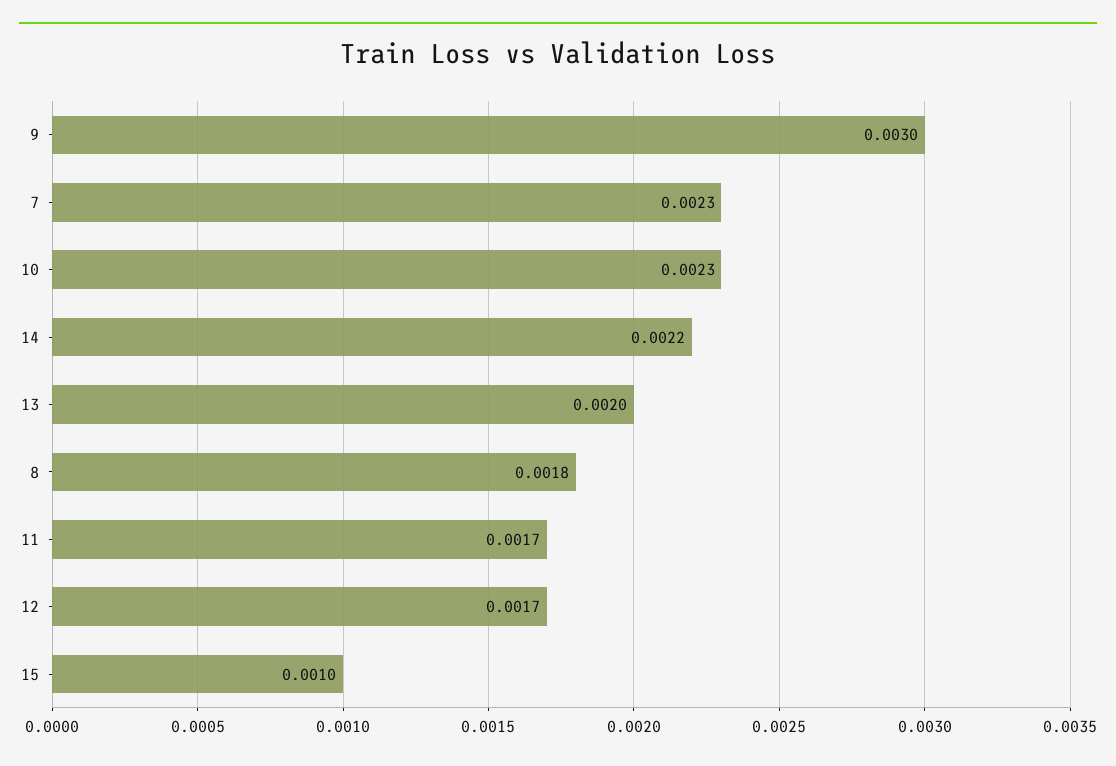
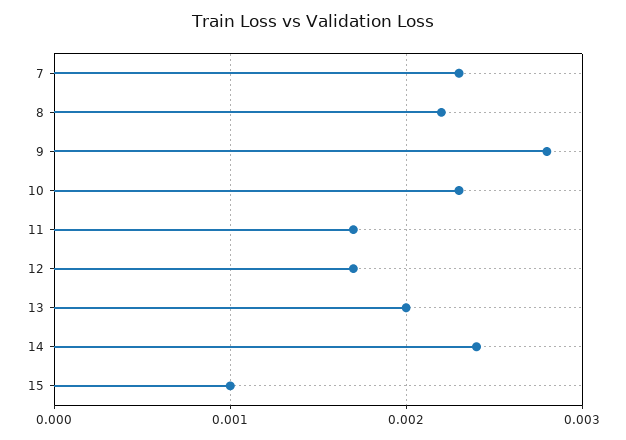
9: 0.003 -> 0.0028
14: 0.0022 -> 0.0024
8: 0.0018 -> 0.0022

